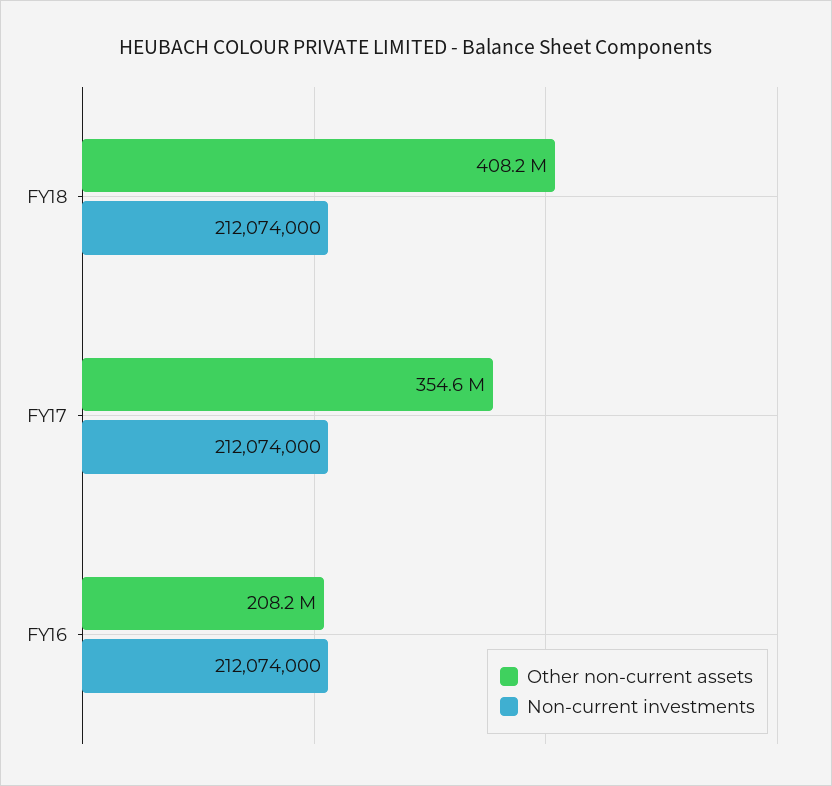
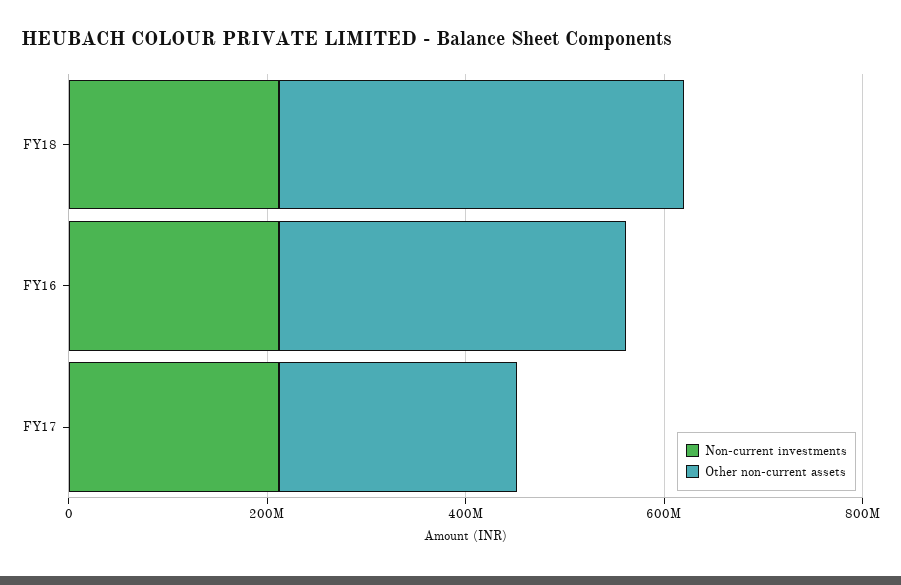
Other non-current assets, FY17: 354600000 -> 250000000
Other non-current assets, FY16: 208200000 -> 350000000

